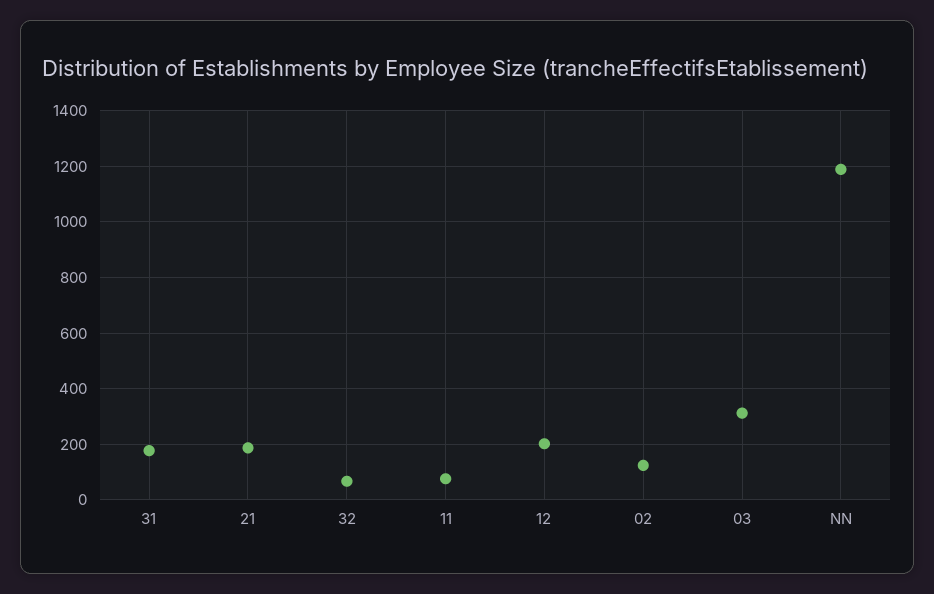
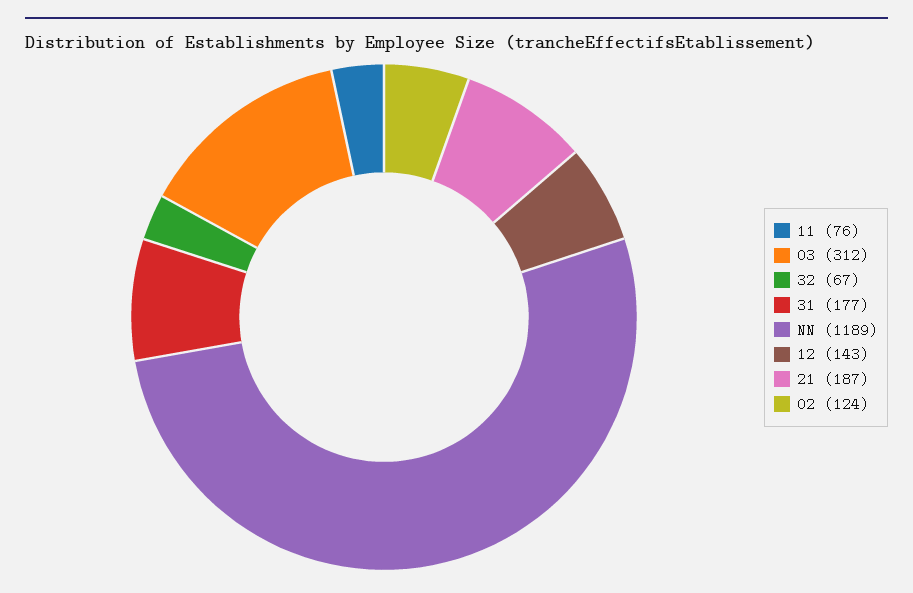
12: 200 -> 143

